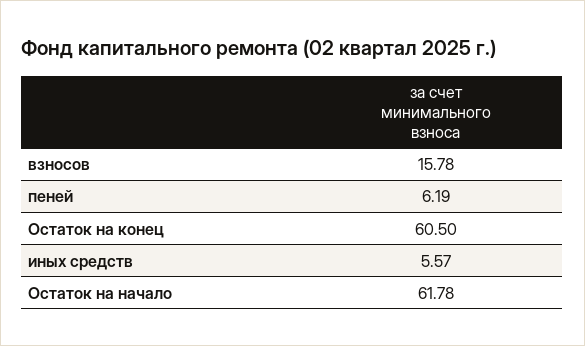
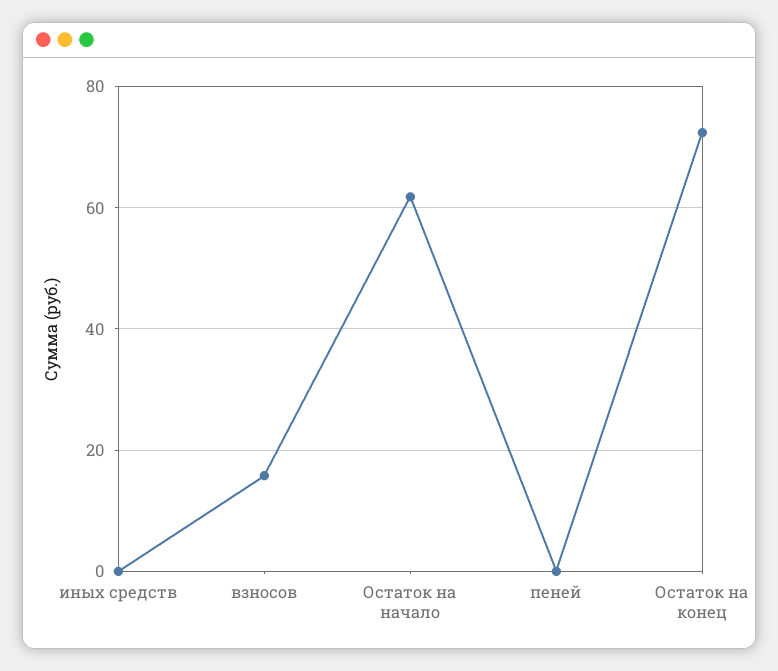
пеней: 6.19 -> 0
Остаток на конец: 60.5 -> 72
иных средств: 5.57 -> 0

